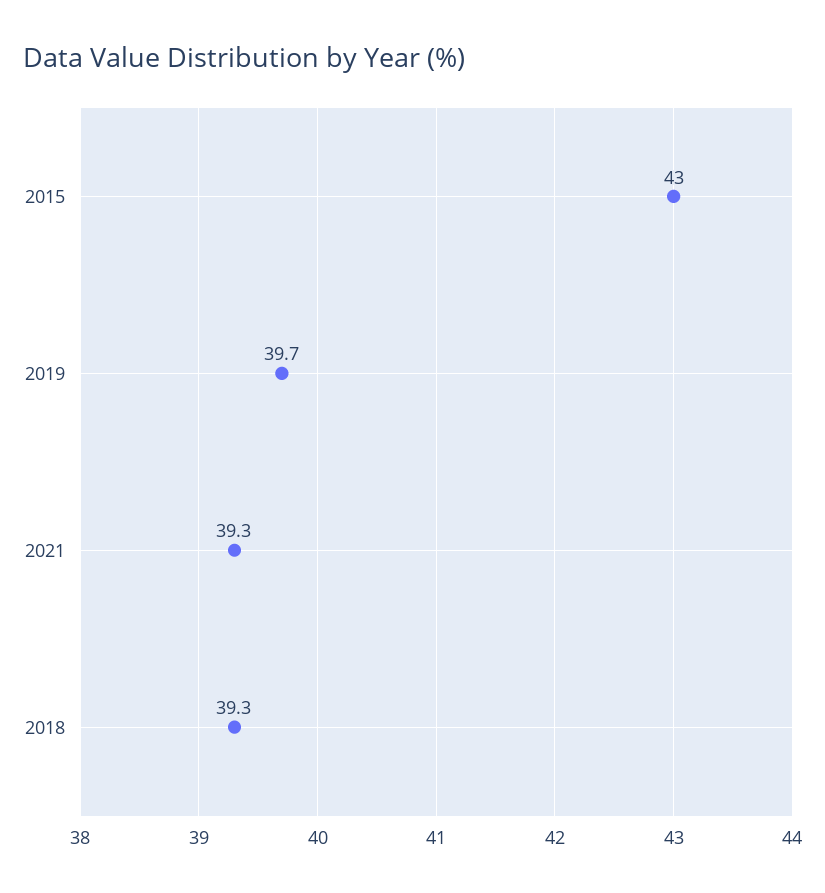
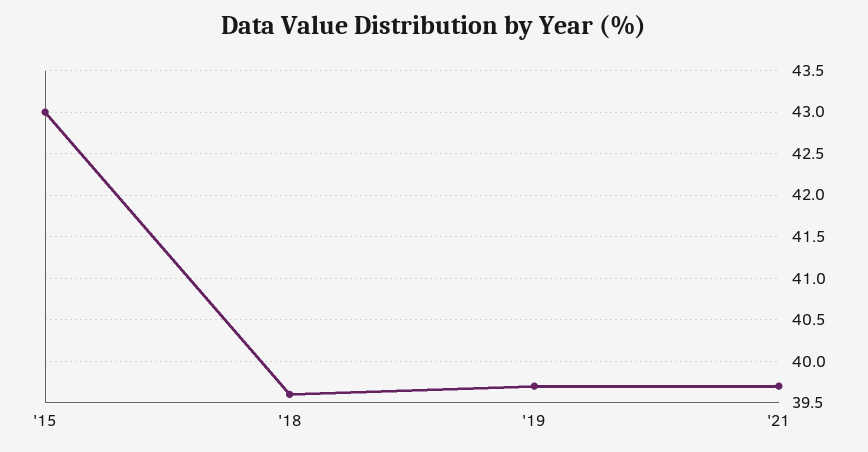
2021: 39.3 -> 39.7
2018: 39.3 -> 39.6

